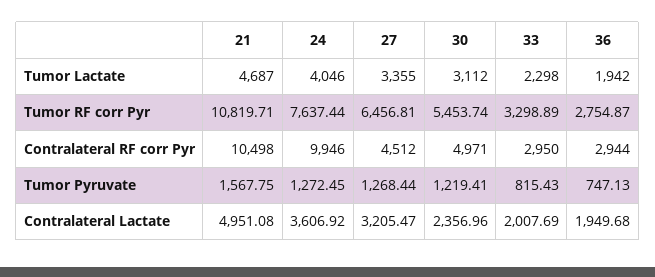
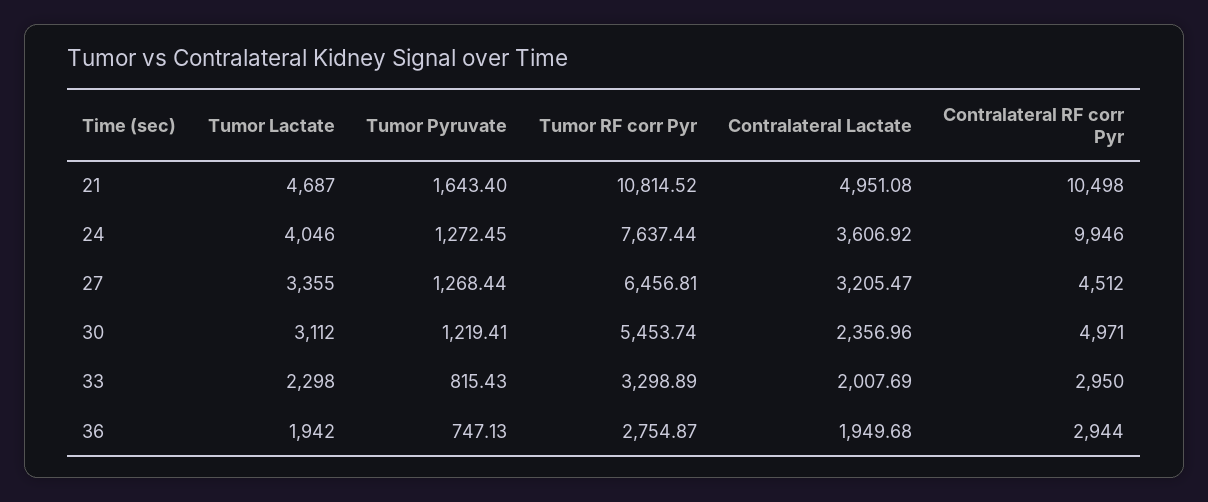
21, Tumor RF corr Pyr: 10819.71 -> 10814.52
21, Tumor Pyruvate: 1567.75 -> 1643.4

